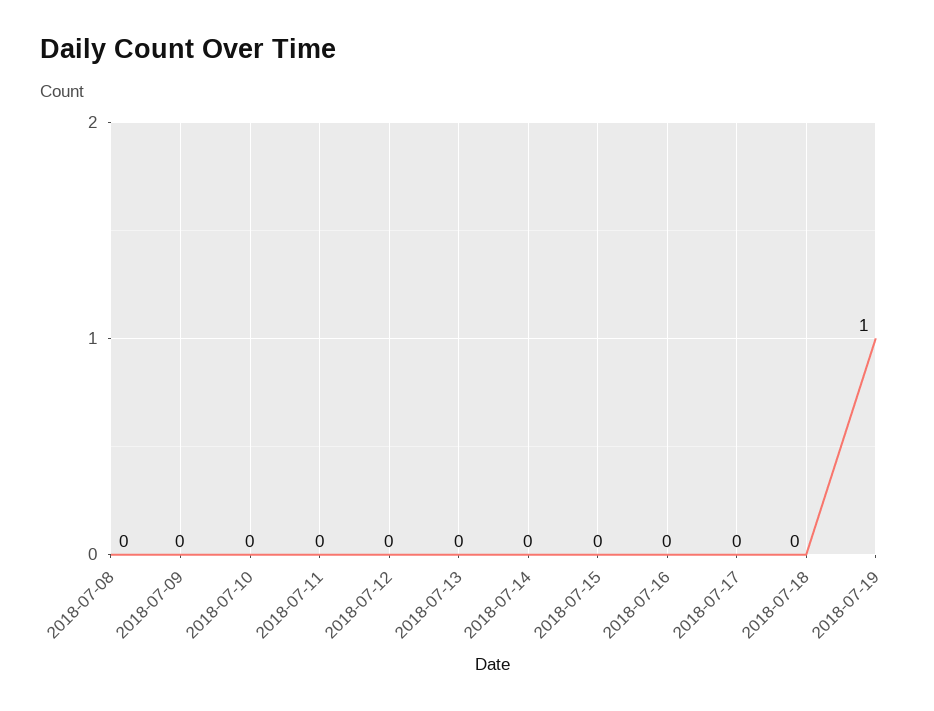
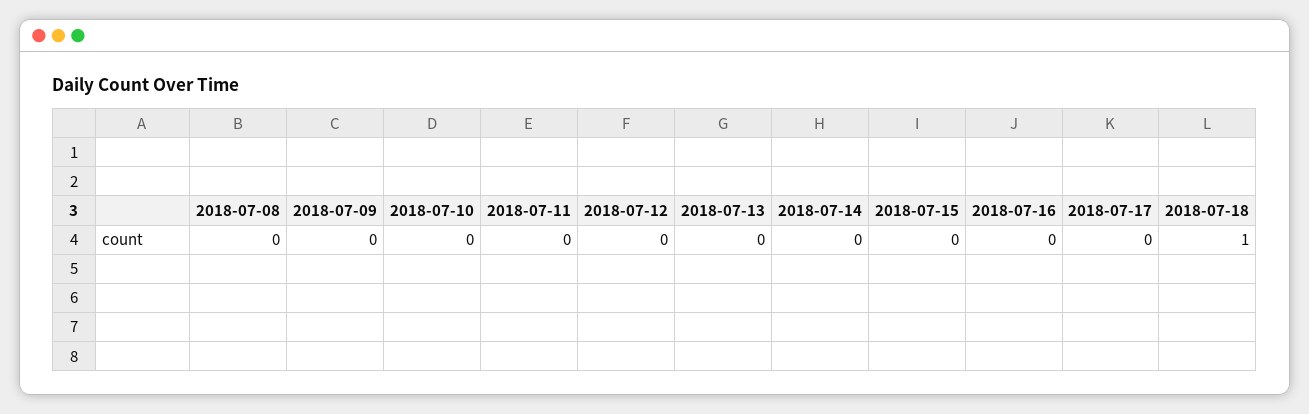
2018-07-18: 0 -> 1
2018-07-19: 1 -> none

